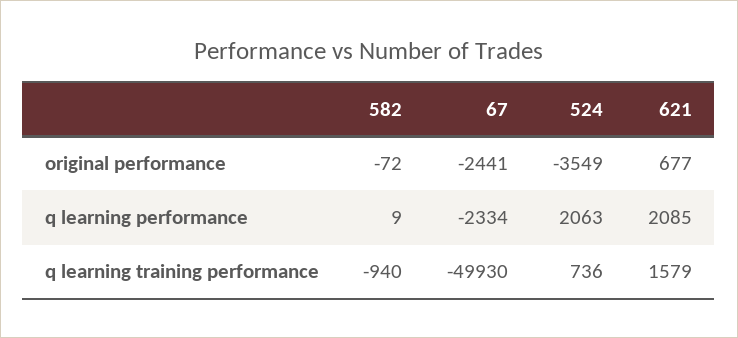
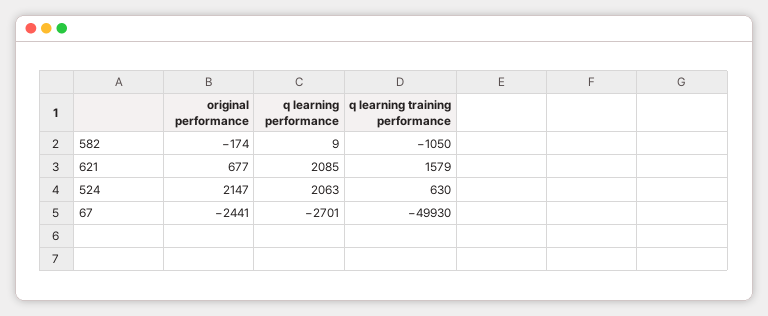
582, original performance: -72 -> -174
524, original performance: -3549 -> 2147
67, q learning performance: -2334 -> -2701
582, q learning training performance: -940 -> -1050
524, q learning training performance: 736 -> 630

